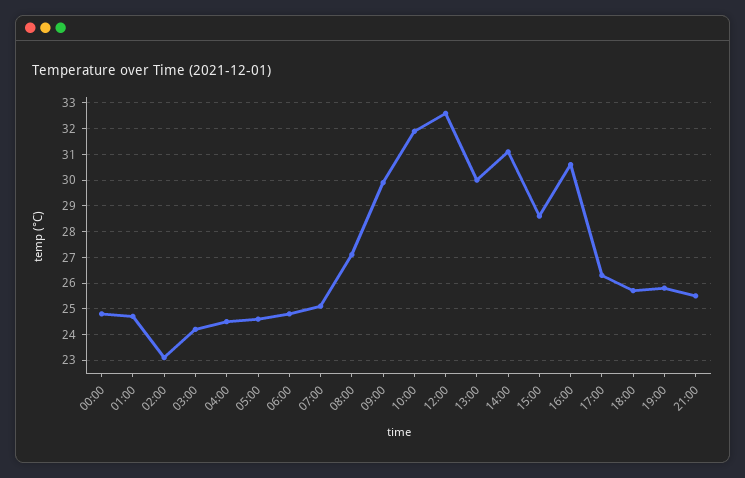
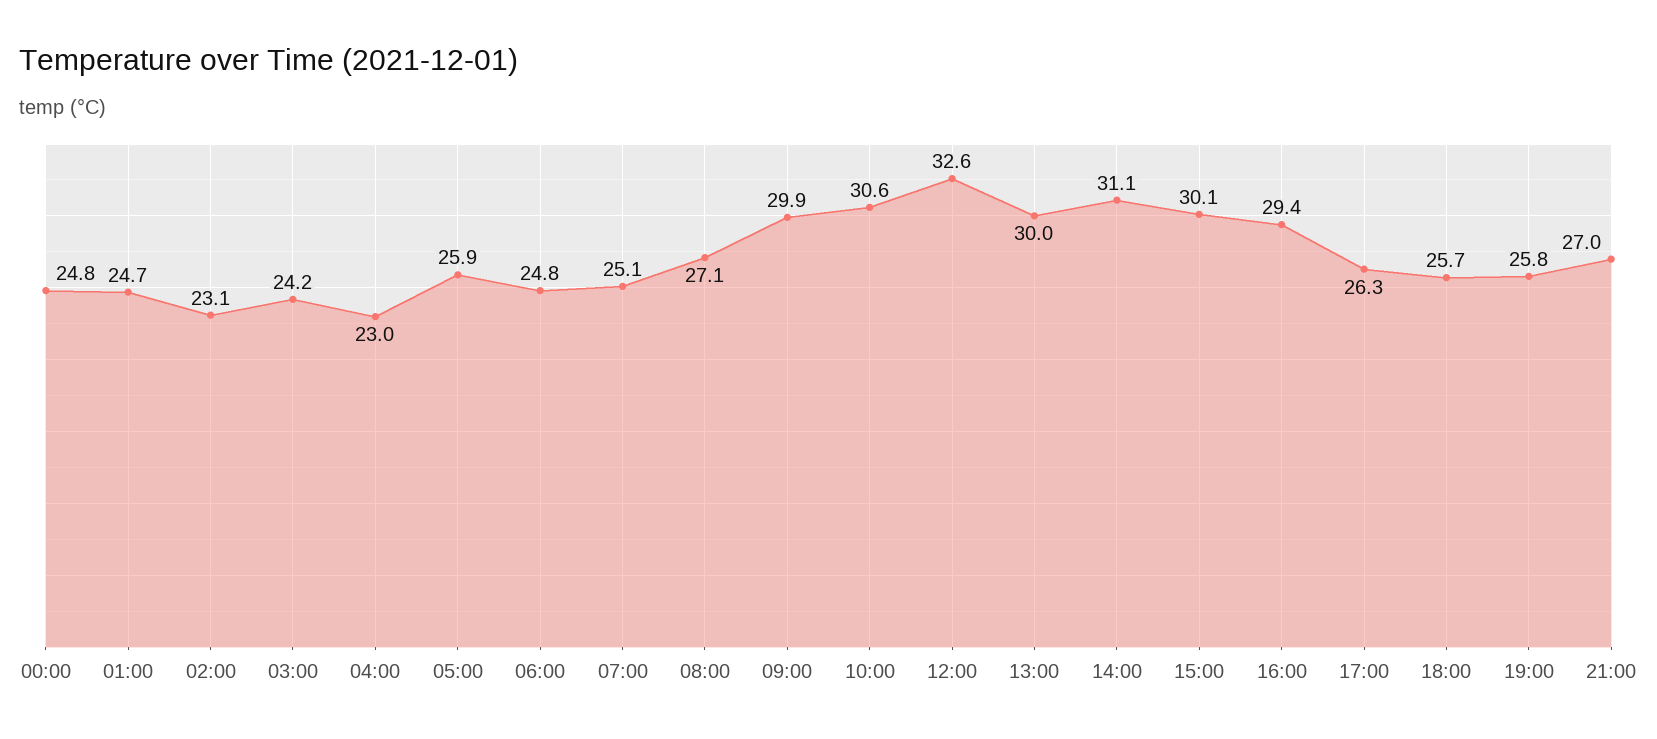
04:00: 24.5 -> 23
05:00: 24.5 -> 25.9
10:00: 32 -> 30.6
15:00: 28.5 -> 30.1
16:00: 30.5 -> 29.4
21:00: 25.5 -> 27

